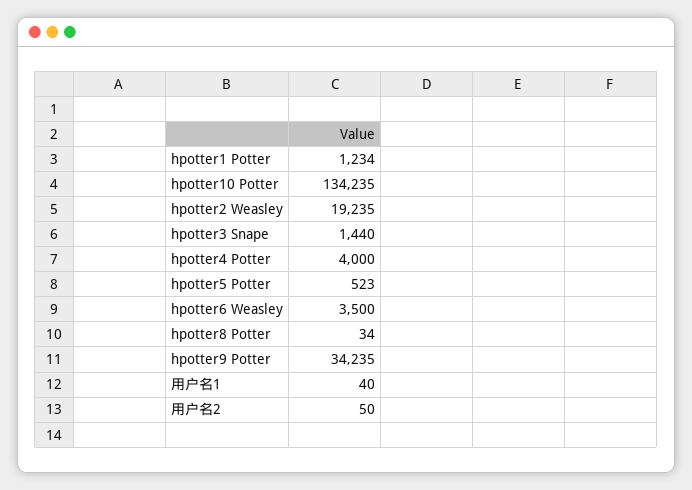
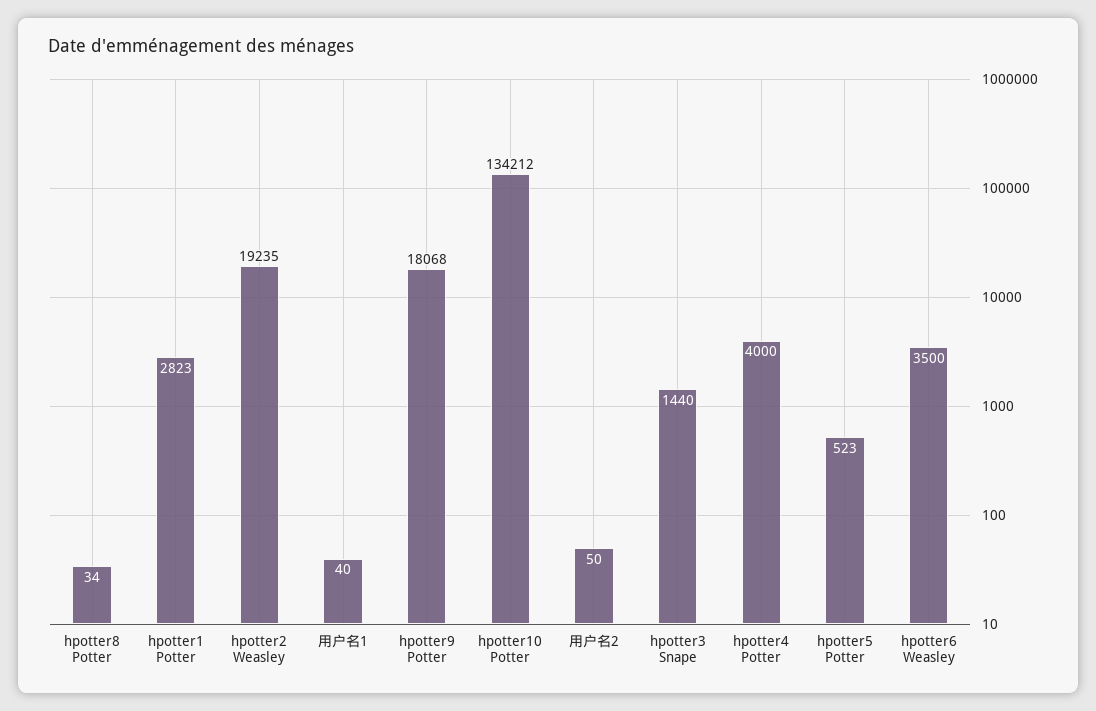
hpotter1 Potter: 1234 -> 2823
hpotter10 Potter: 134235 -> 134212
hpotter9 Potter: 34235 -> 18068

